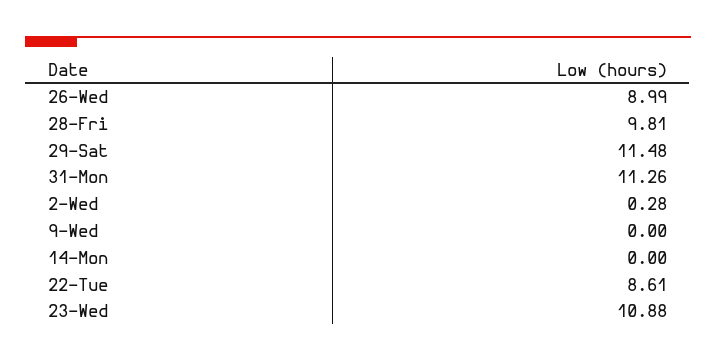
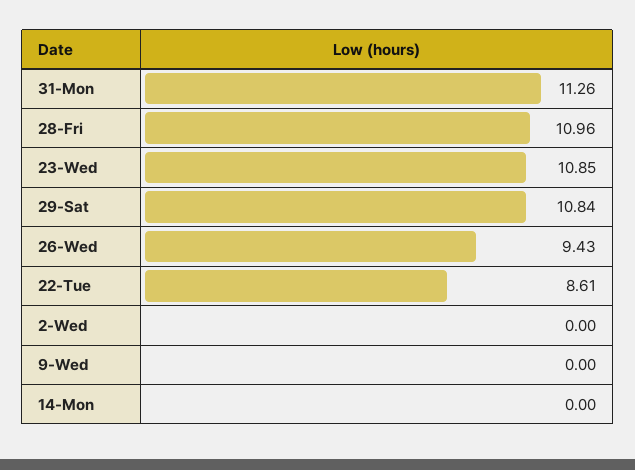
26-Wed: 8.99 -> 9.43
28-Fri: 9.81 -> 10.96
29-Sat: 11.48 -> 10.84
2-Wed: 0.28 -> 0
23-Wed: 10.88 -> 10.85

